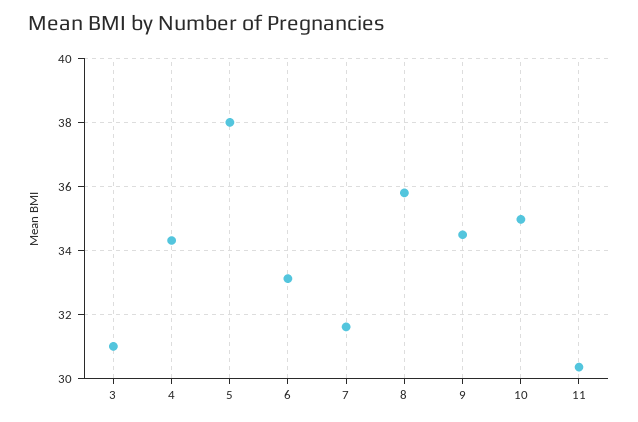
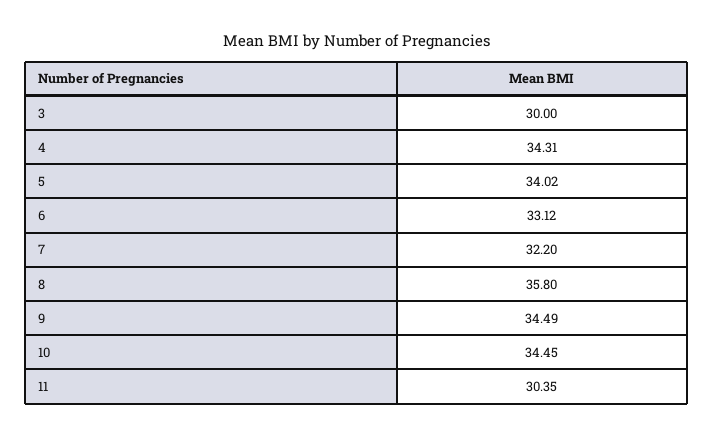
3: 31 -> 30
5: 38 -> 34.02
7: 31.6 -> 32.2
10: 35 -> 34.45

